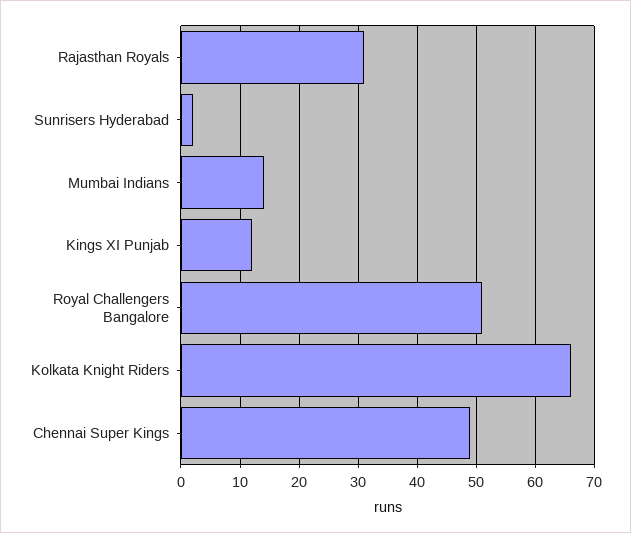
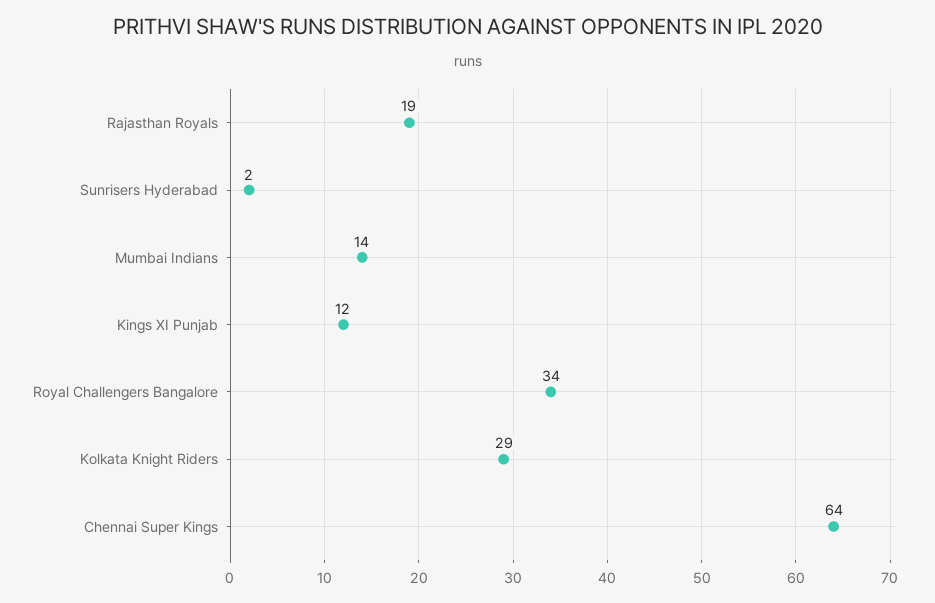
Rajasthan Royals: 30 -> 19
Royal Challengers Bangalore: 50 -> 34
Kolkata Knight Riders: 65 -> 29
Chennai Super Kings: 50 -> 64

